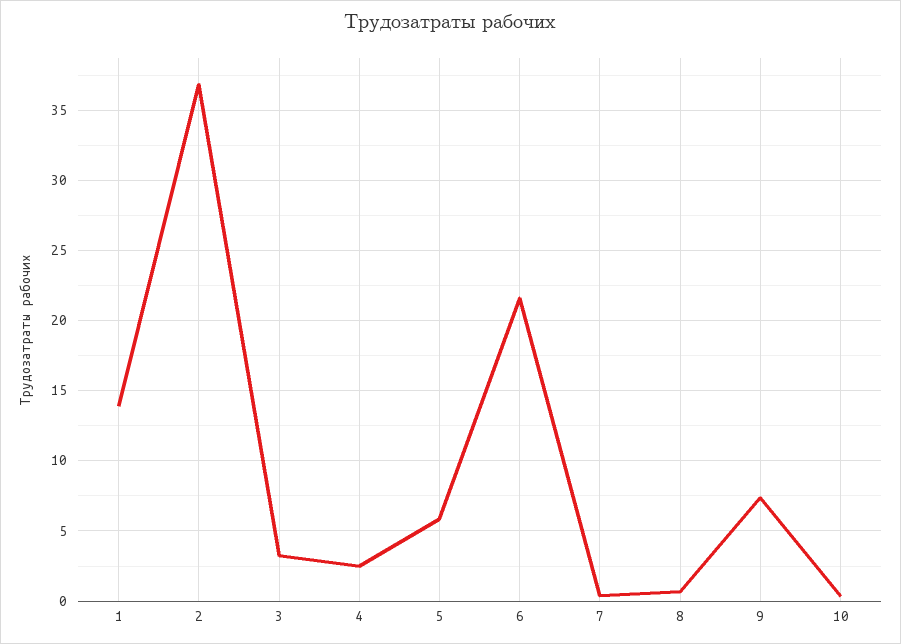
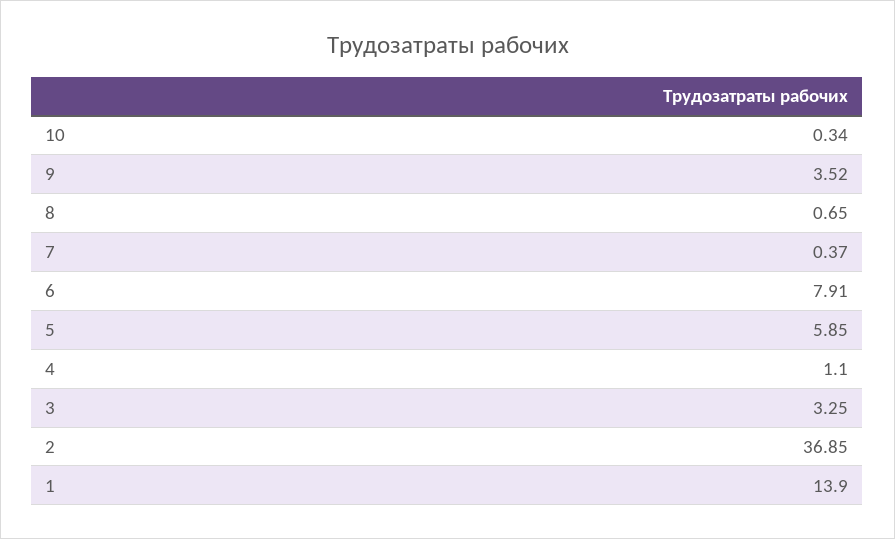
4: 2.5 -> 1.1
6: 21.5 -> 7.91
9: 7.5 -> 3.52

